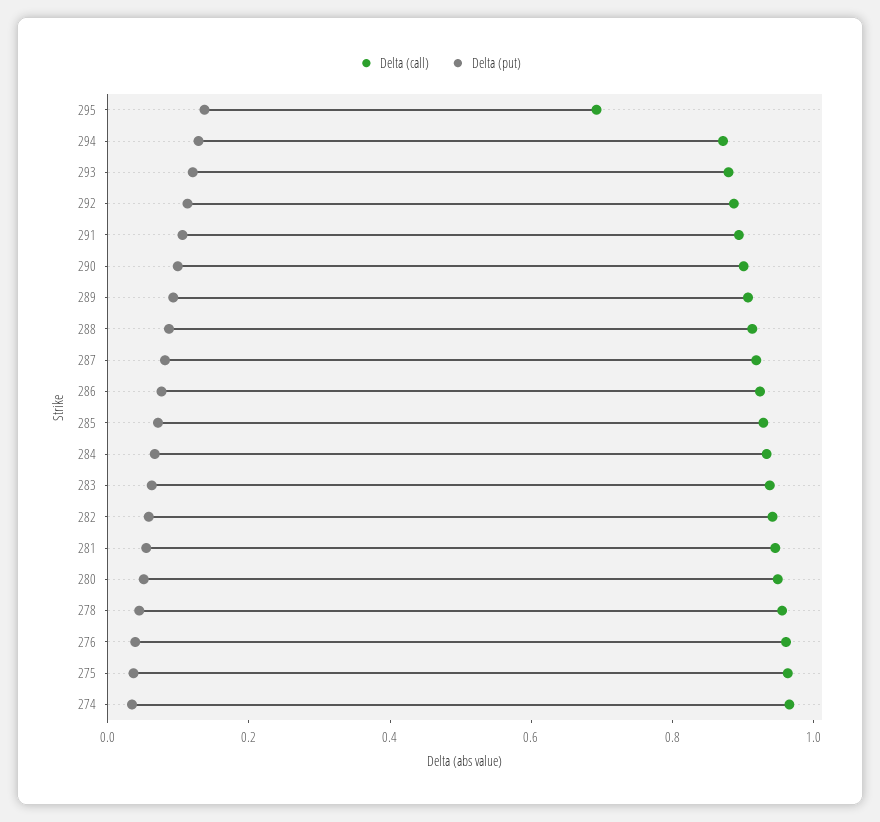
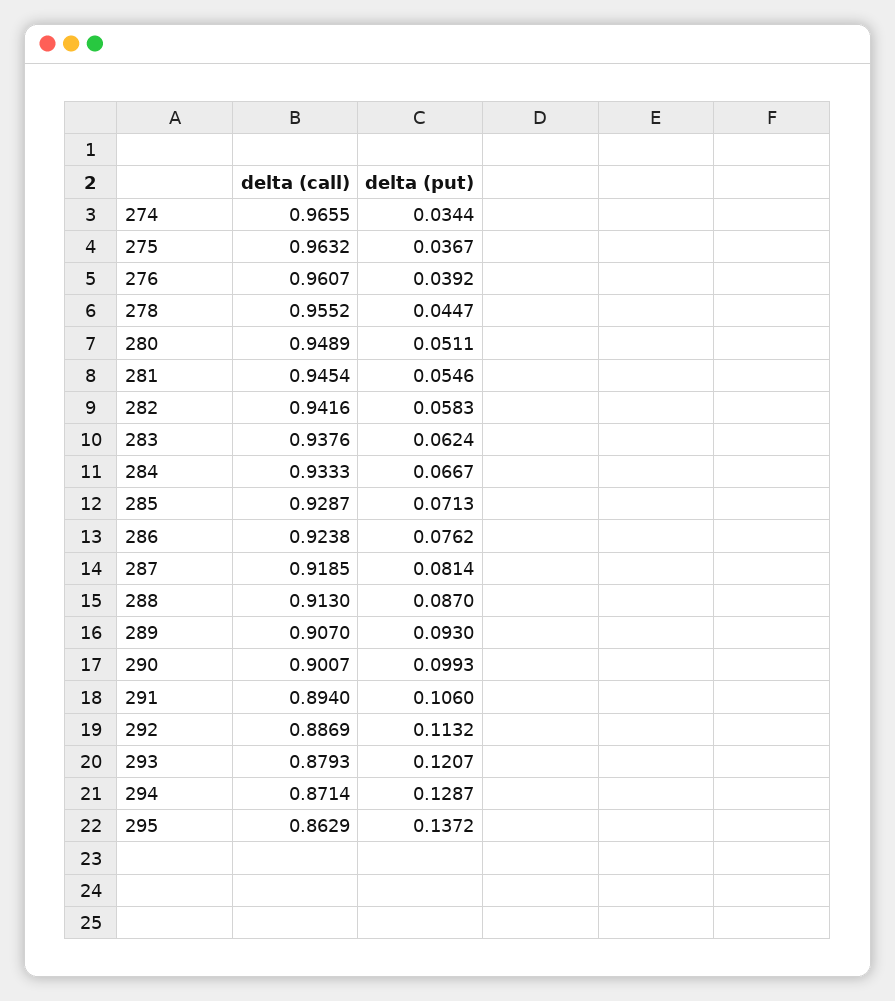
Delta (call), 295: 0.7 -> 0.8629

